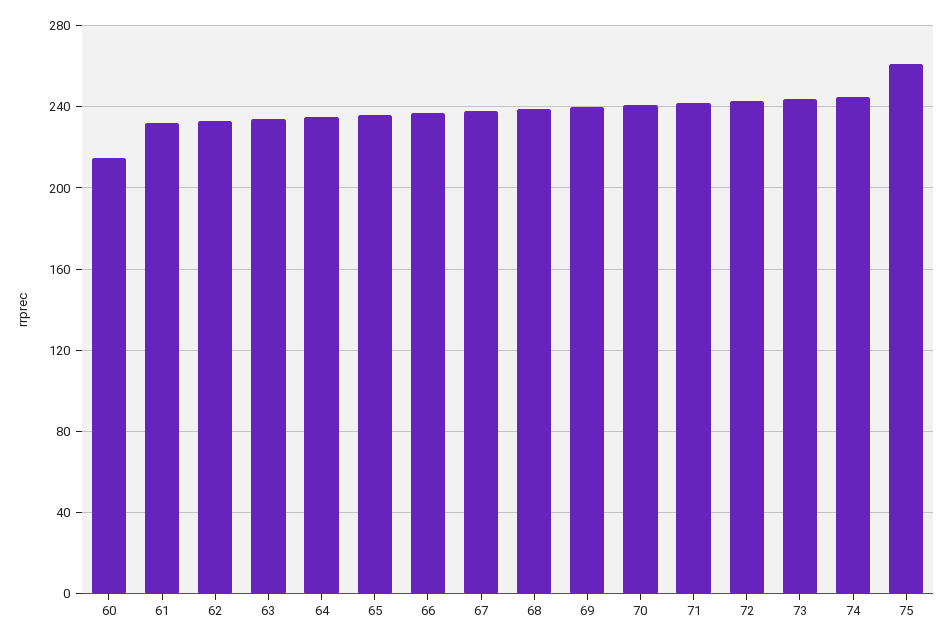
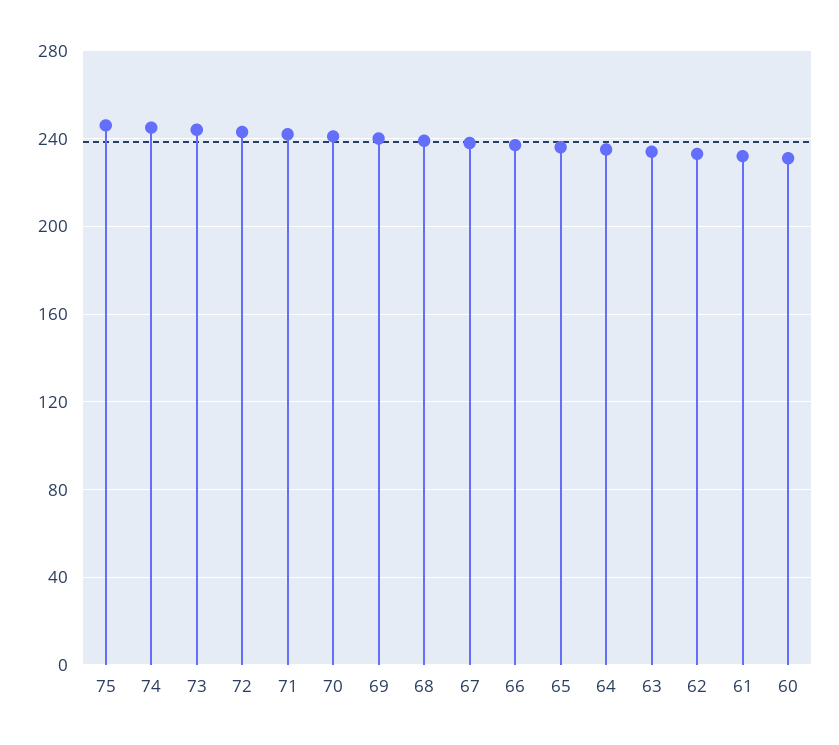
60: 215 -> 230
75: 260 -> 245

